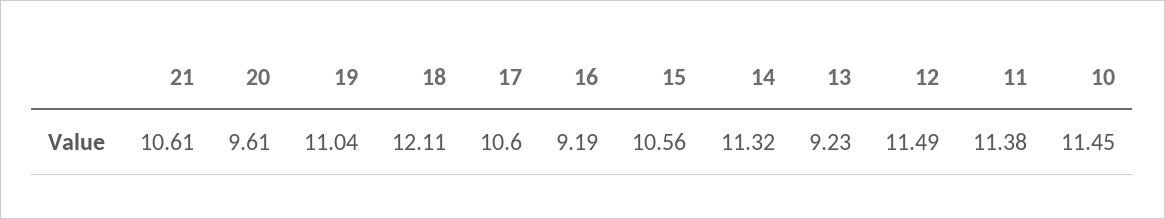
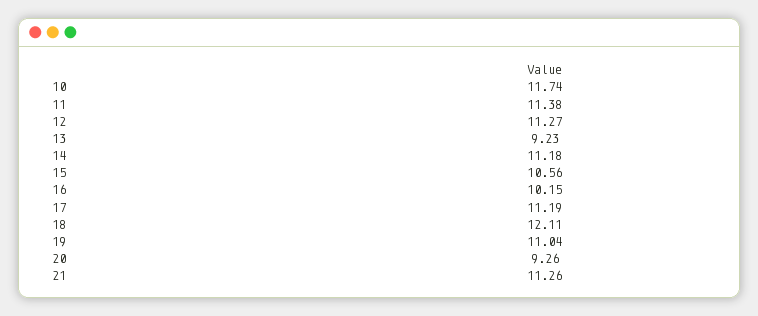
21: 10.61 -> 11.26
20: 9.61 -> 9.26
17: 10.6 -> 11.19
16: 9.19 -> 10.15
14: 11.32 -> 11.18
12: 11.49 -> 11.27
10: 11.45 -> 11.74

